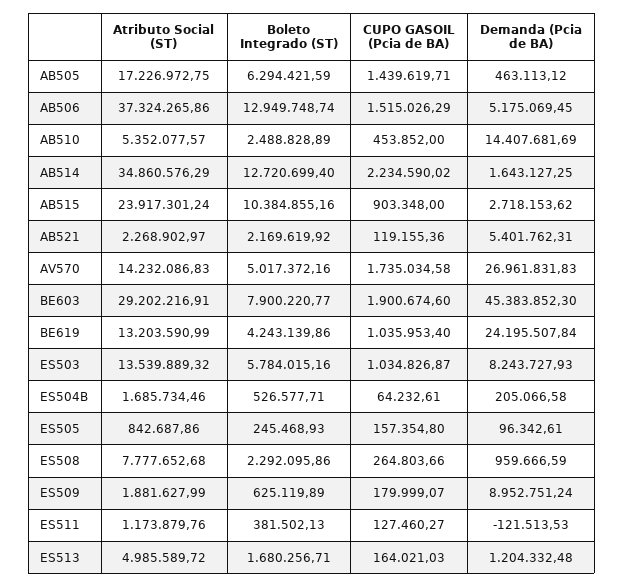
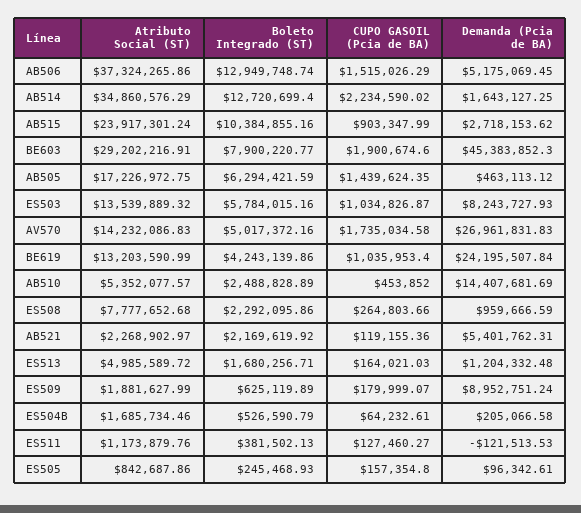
CUPO GASOIL (Pcia de BA), AB505: 1439619.71 -> 1439624.35
CUPO GASOIL (Pcia de BA), AB515: 903348 -> 903347.99
Boleto Integrado (ST), ES504B: 526577.71 -> 526590.79

